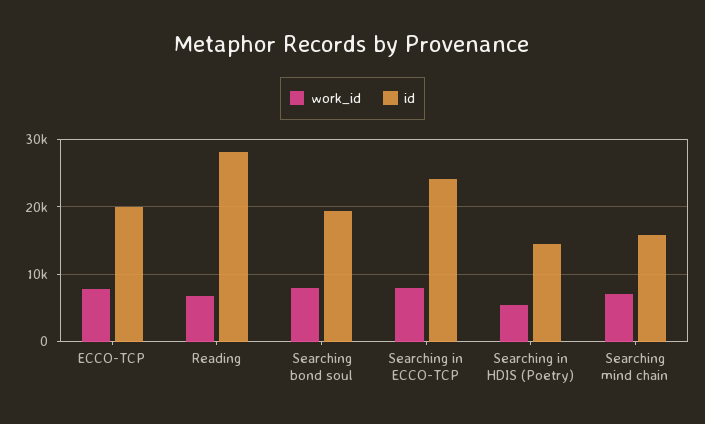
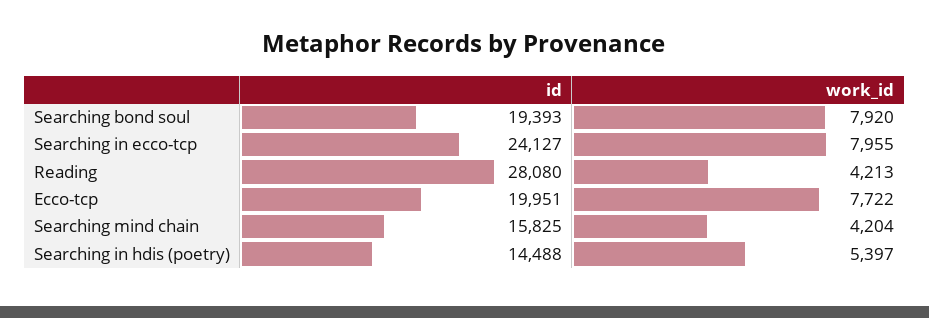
work_id, Reading: 7000 -> 4213
work_id, Searching mind chain: 7000 -> 4204

